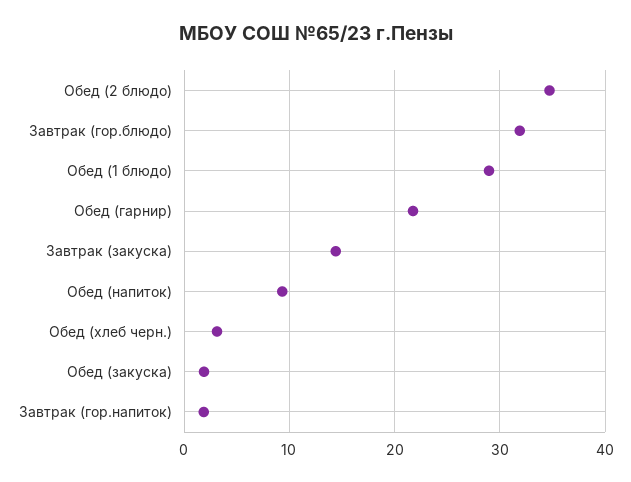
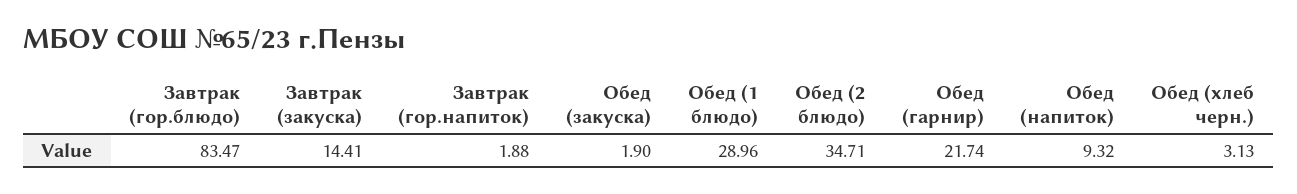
Завтрак (гор.блюдо): 32 -> 83.47

